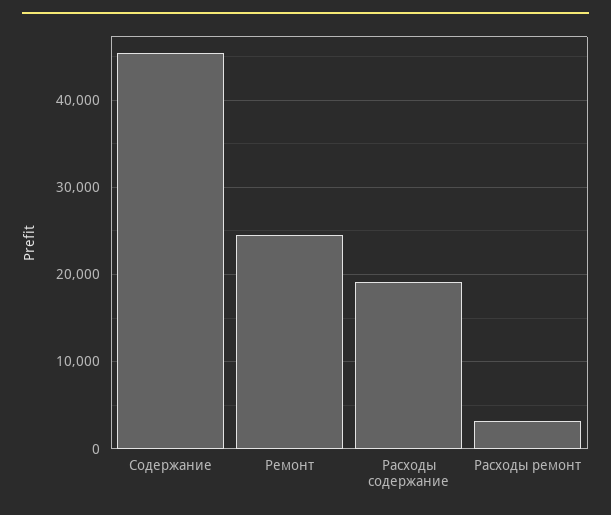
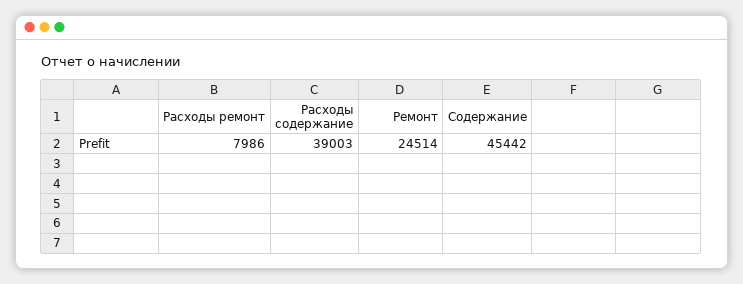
Расходы содержание: 19000 -> 39003
Расходы ремонт: 3000 -> 7986

